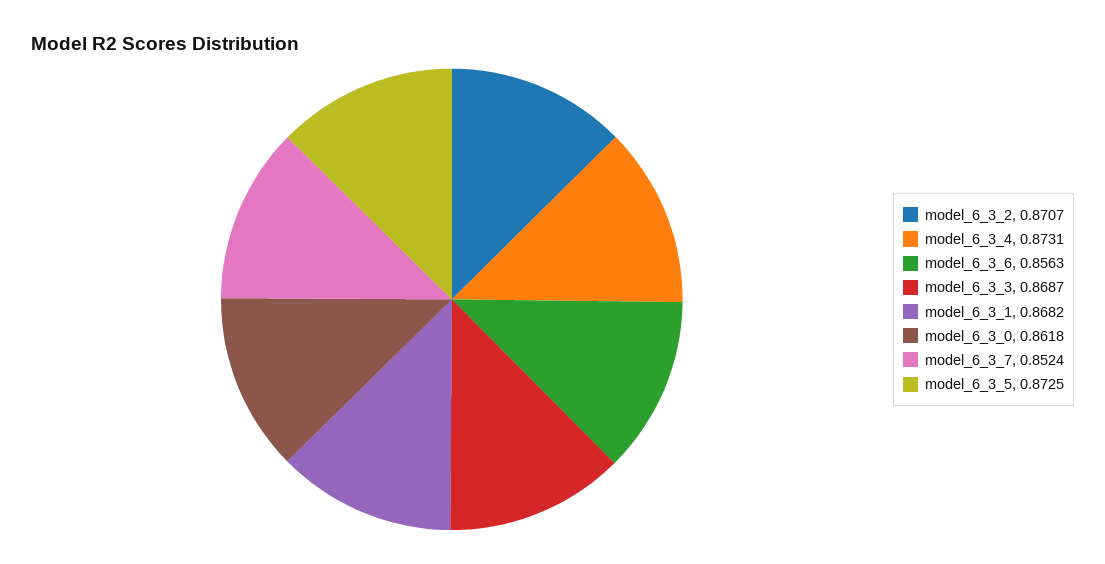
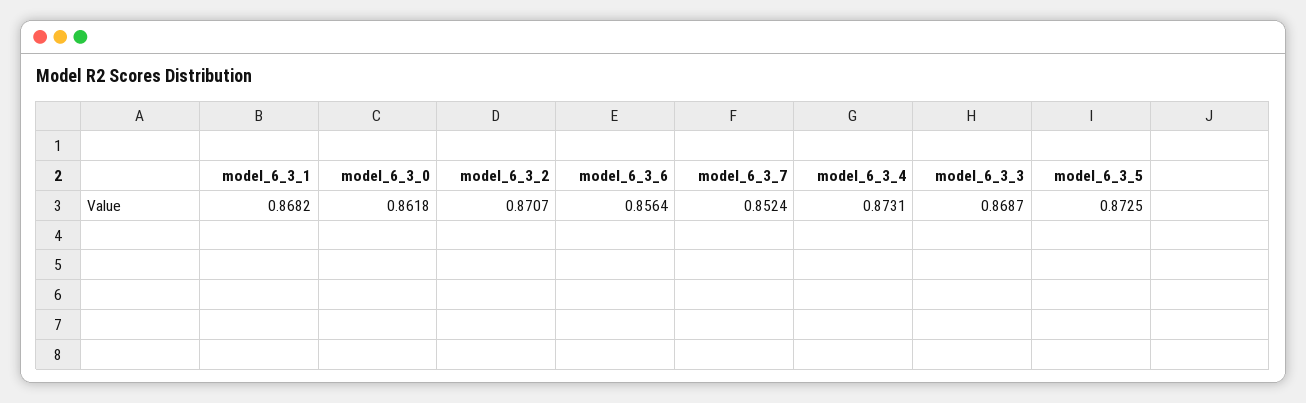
model_6_3_6: 0.8563 -> 0.8564

